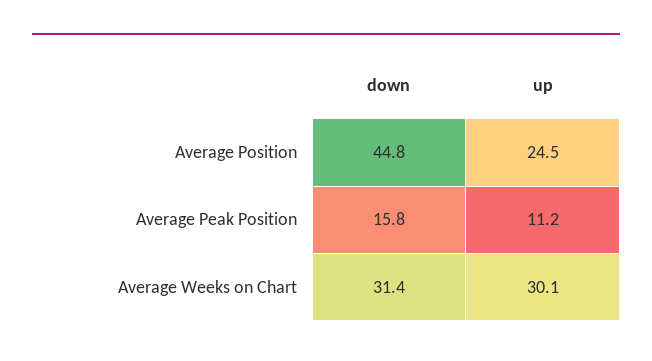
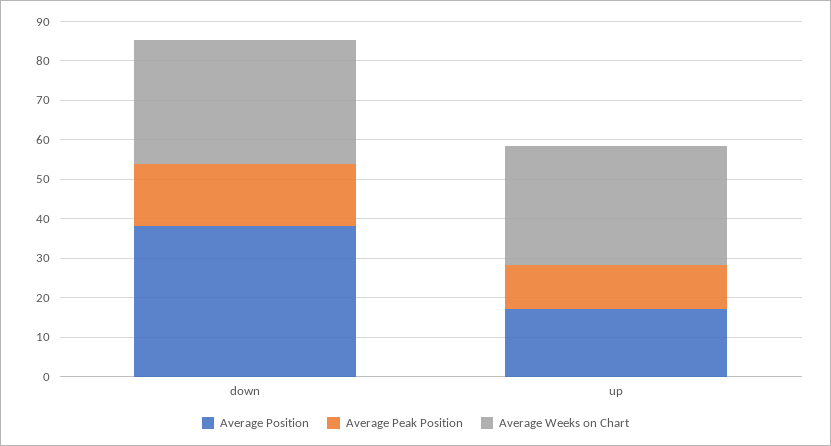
Average Position, down: 44.8 -> 37.5
Average Position, up: 24.5 -> 17.5

